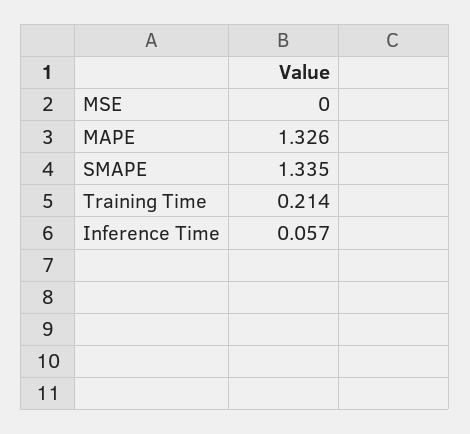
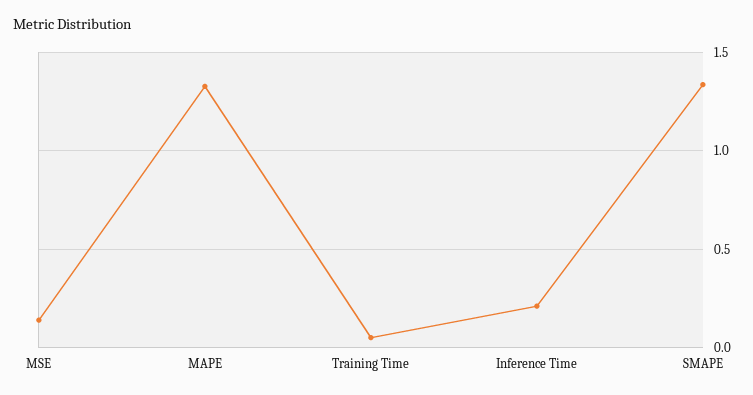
MSE: 0 -> 0.15
Training Time: 0.214 -> 0.05
Inference Time: 0.057 -> 0.2

